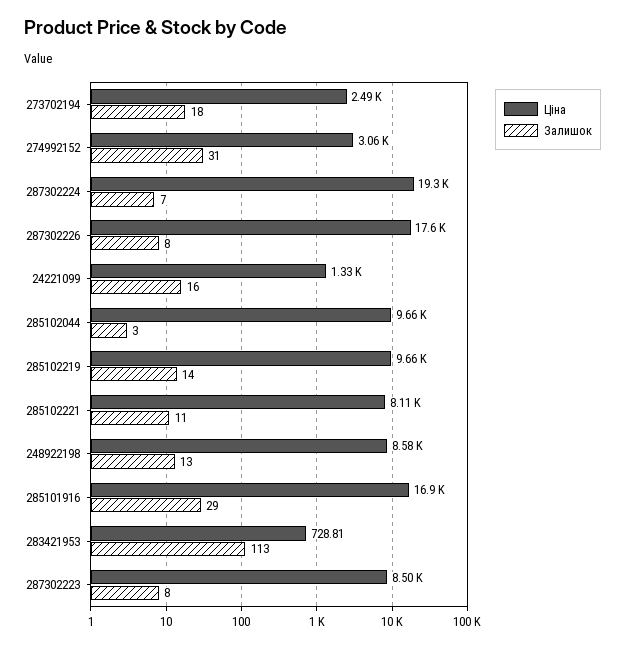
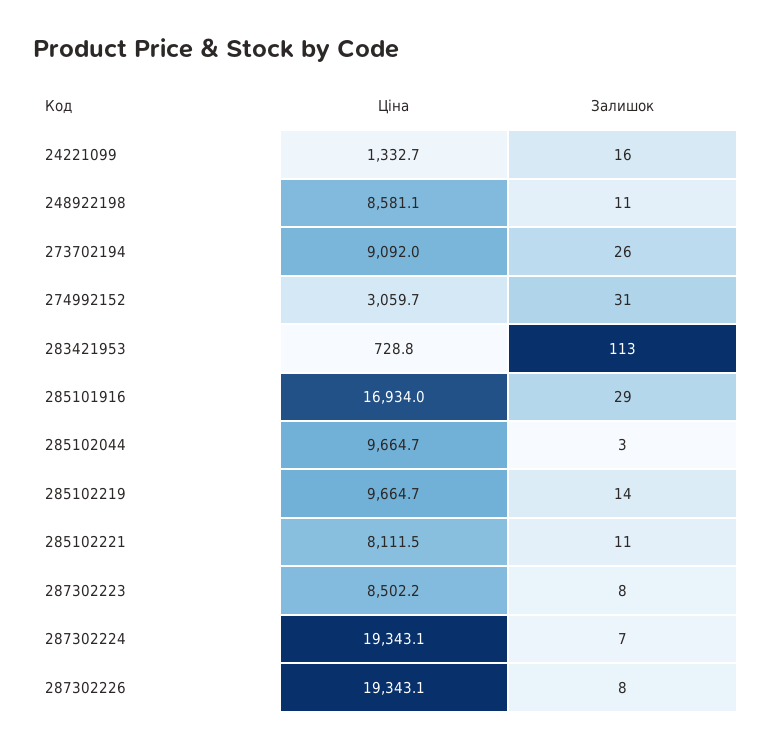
Ціна, 273702194: 2490 -> 9092
Залишок, 273702194: 18 -> 26
Ціна, 287302226: 17600 -> 19343.1
Залишок, 248922198: 13 -> 11

